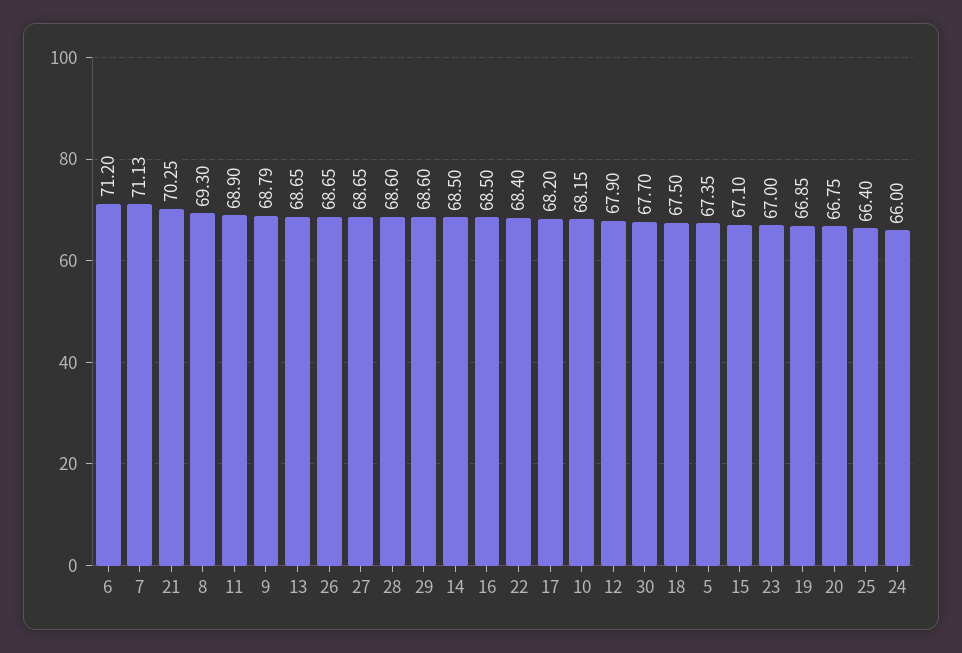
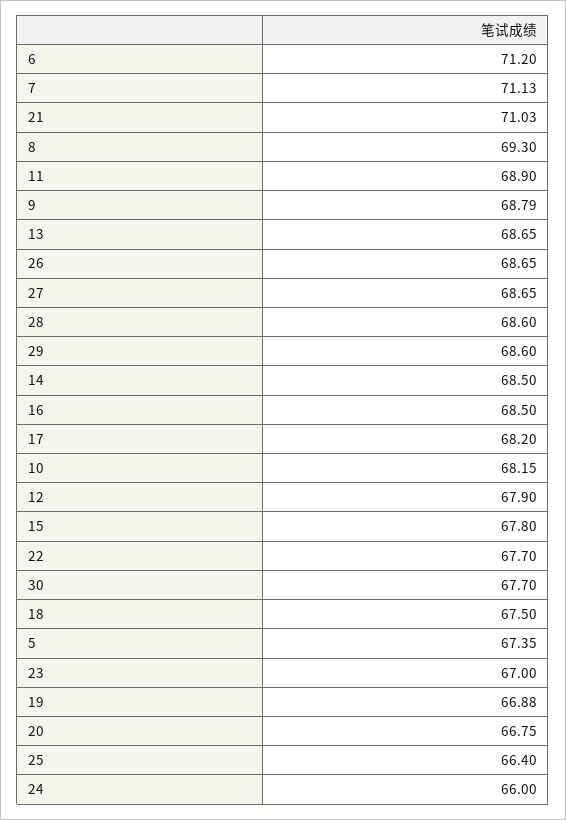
21: 70.25 -> 71.03
22: 68.4 -> 67.7
15: 67.1 -> 67.8
19: 66.85 -> 66.88

